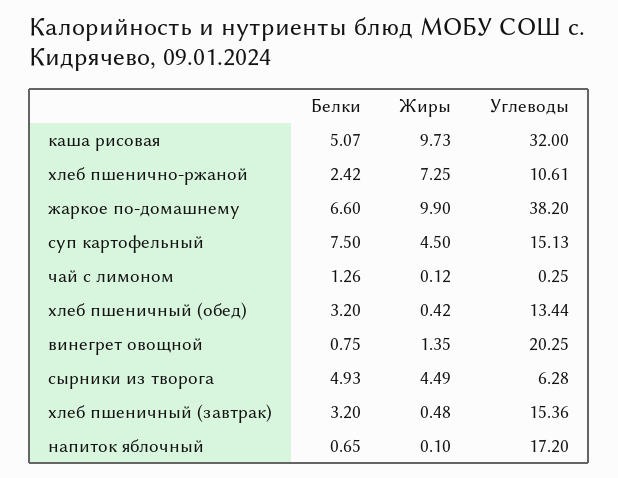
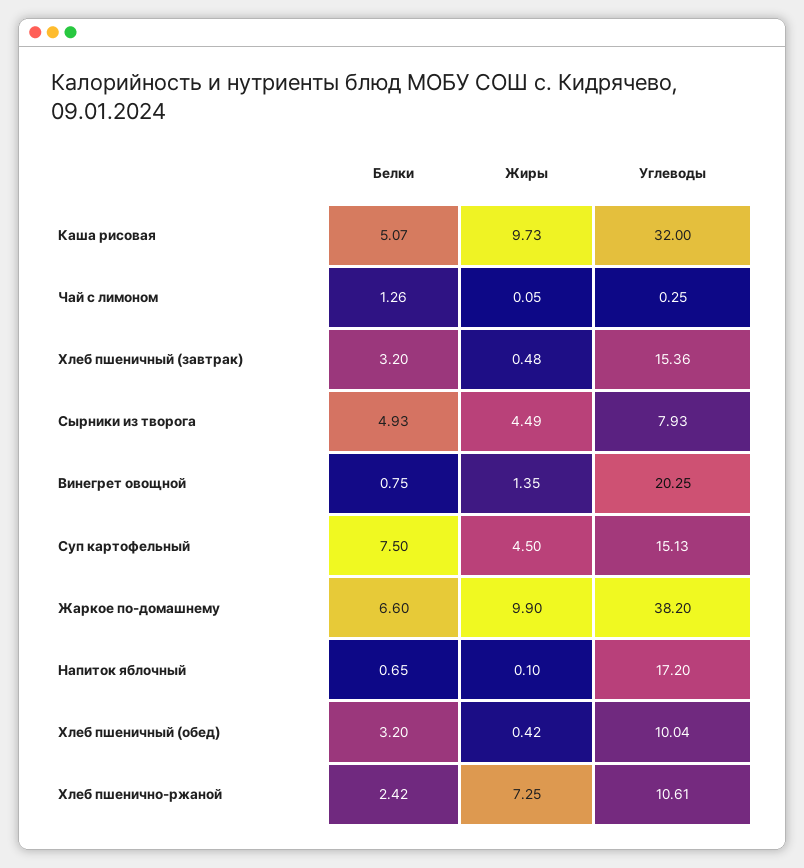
Жиры, чай с лимоном: 0.12 -> 0.05
Углеводы, хлеб пшеничный (обед): 13.44 -> 10.04
Углеводы, сырники из творога: 6.28 -> 7.93

